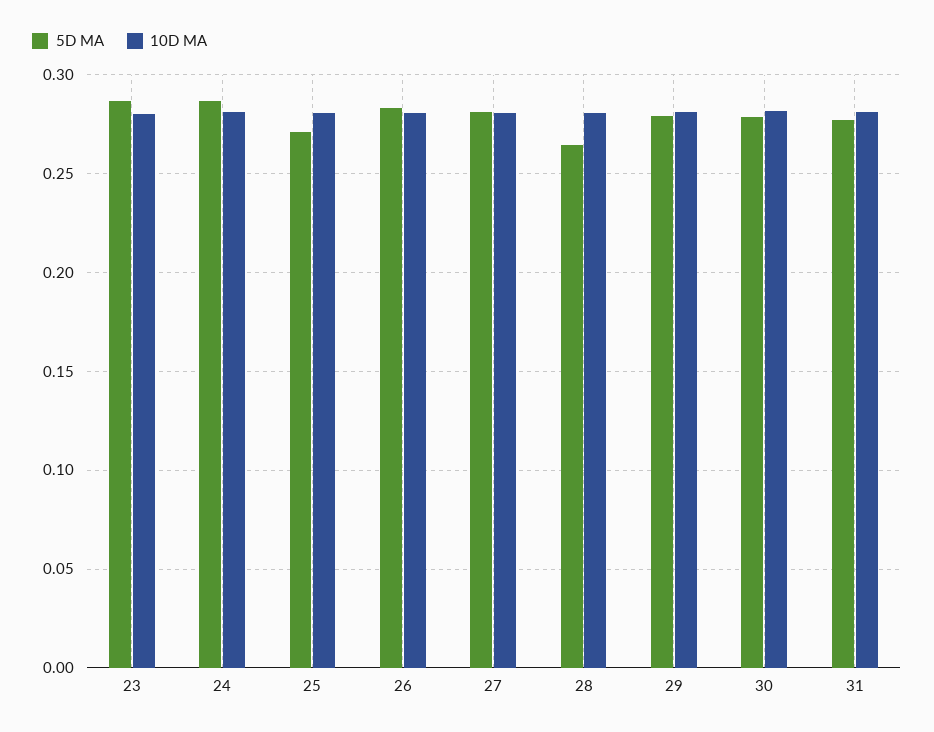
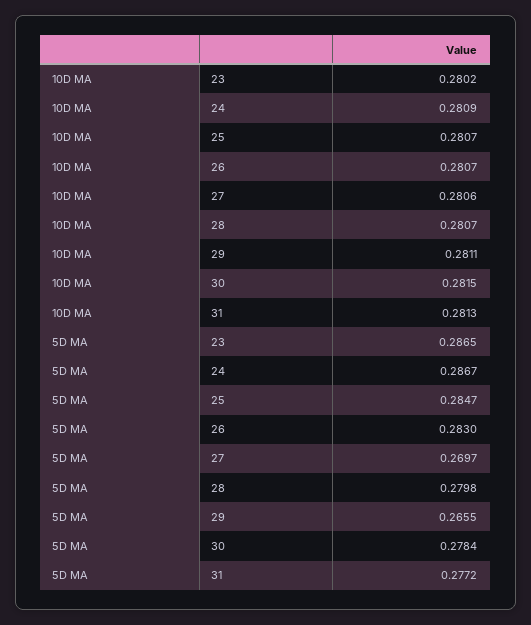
5D MA, 25: 0.27 -> 0.2847
5D MA, 27: 0.28 -> 0.2697
5D MA, 28: 0.265 -> 0.2798
5D MA, 29: 0.28 -> 0.2655

